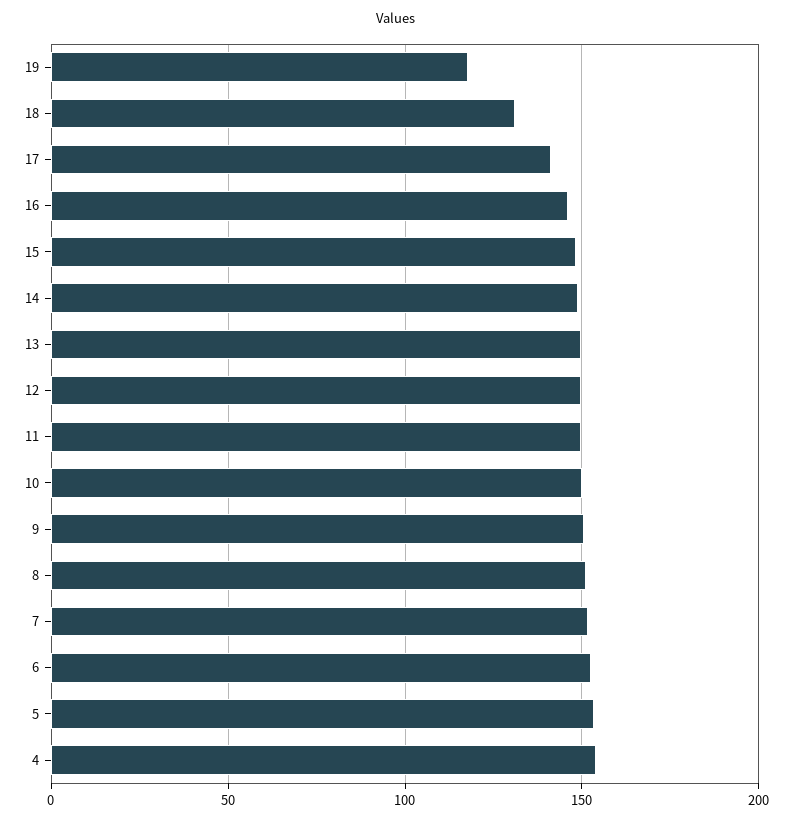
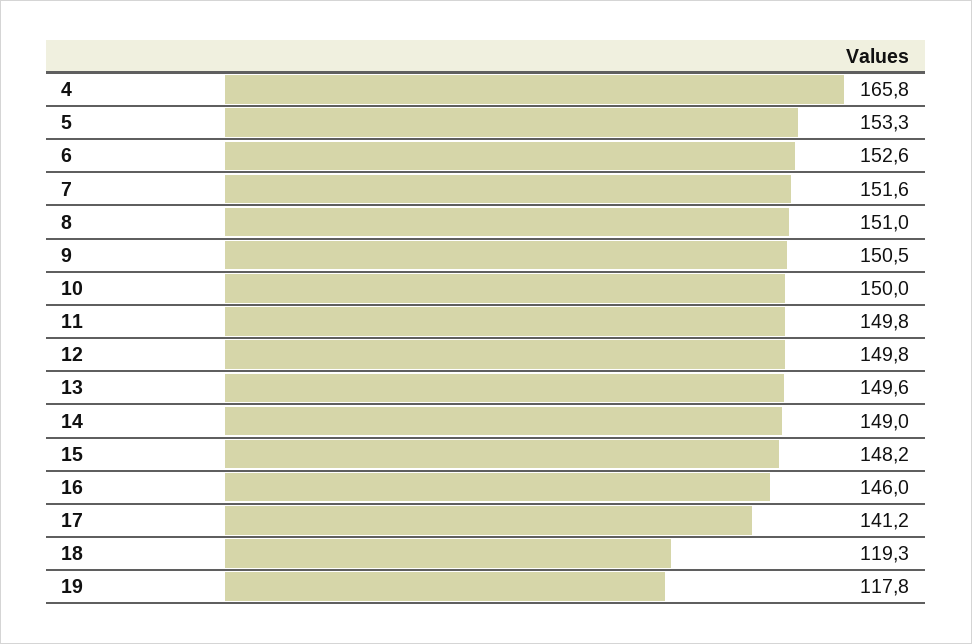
18: 130 -> 119.3
4: 155 -> 165.8

